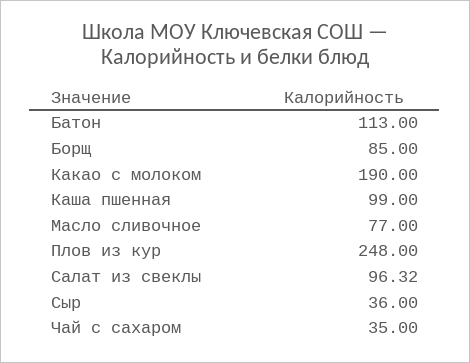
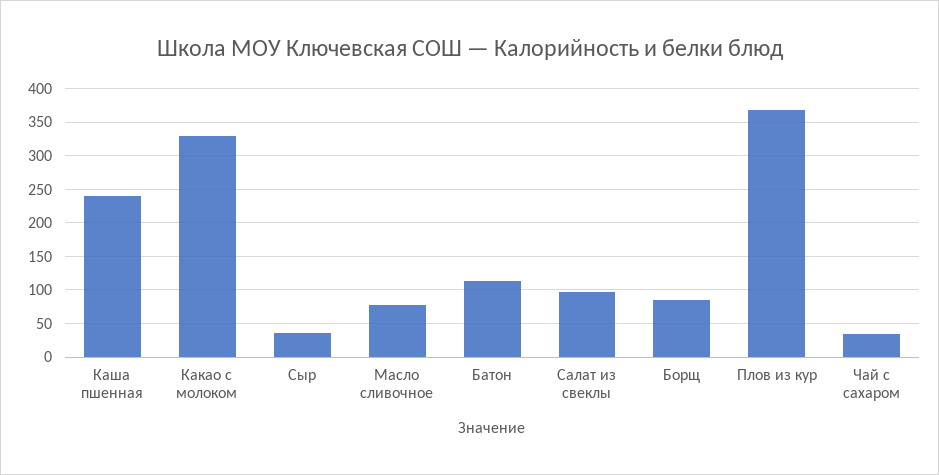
Какао с молоком: 190 -> 330
Каша пшенная: 99 -> 240
Плов из кур: 248 -> 370

